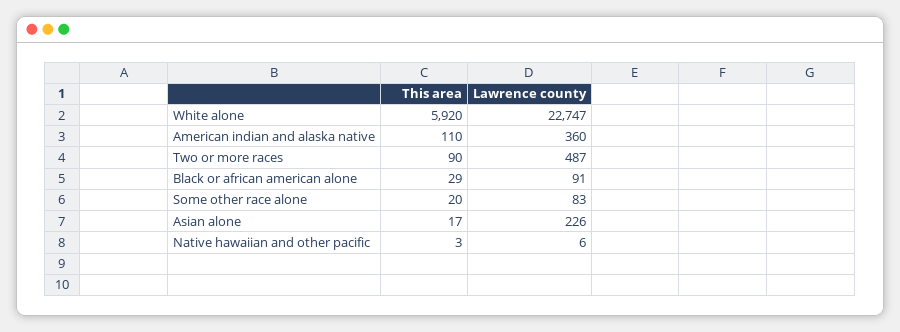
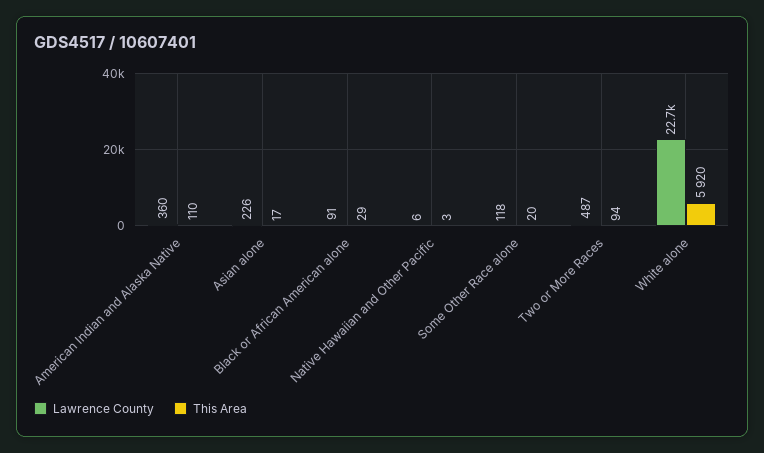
This area, Two or more races: 90 -> 94
Lawrence county, Some other race alone: 83 -> 118

